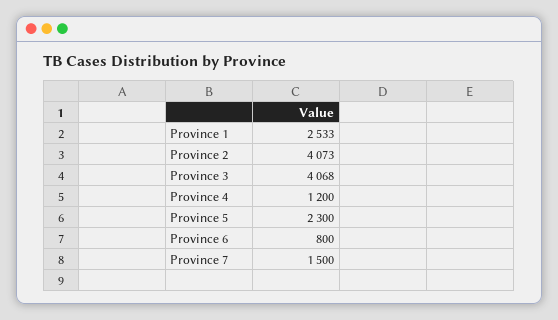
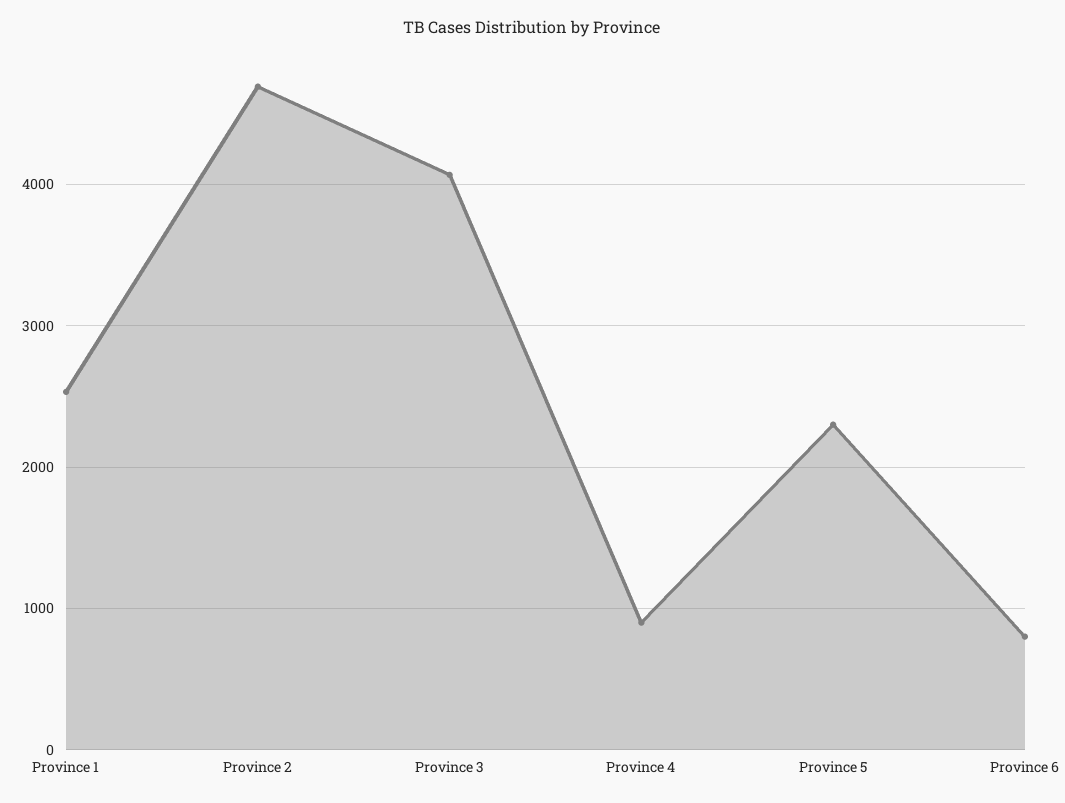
Province 2: 4073 -> 4700
Province 4: 1200 -> 900
Province 7: 1500 -> none

